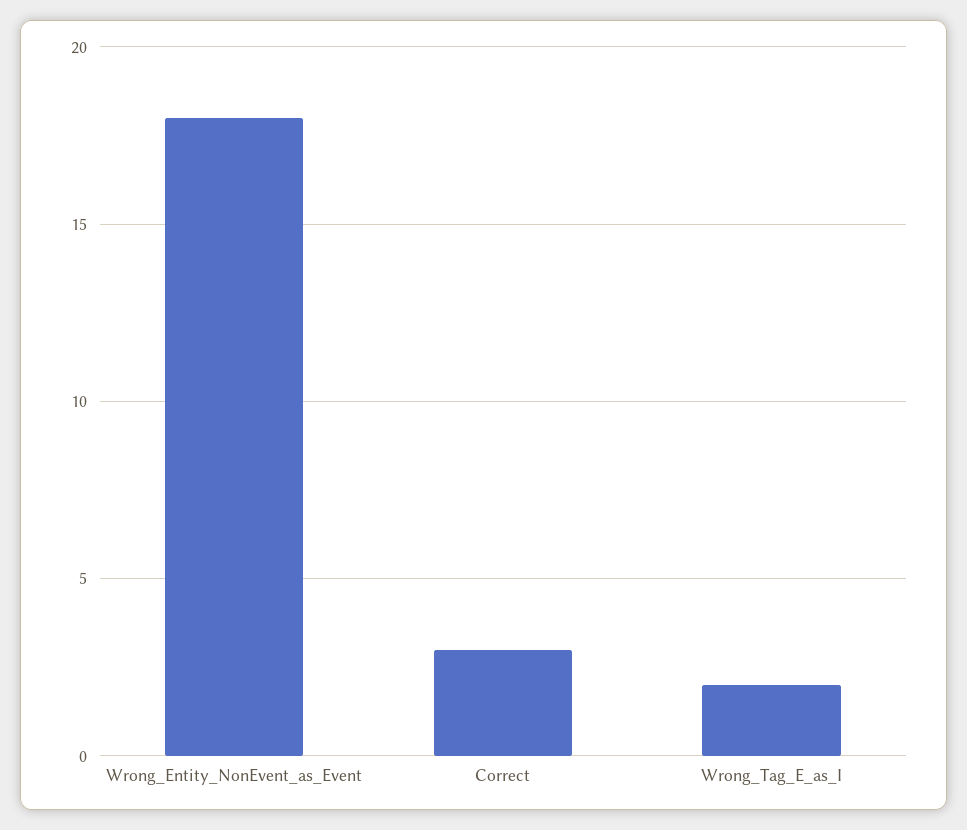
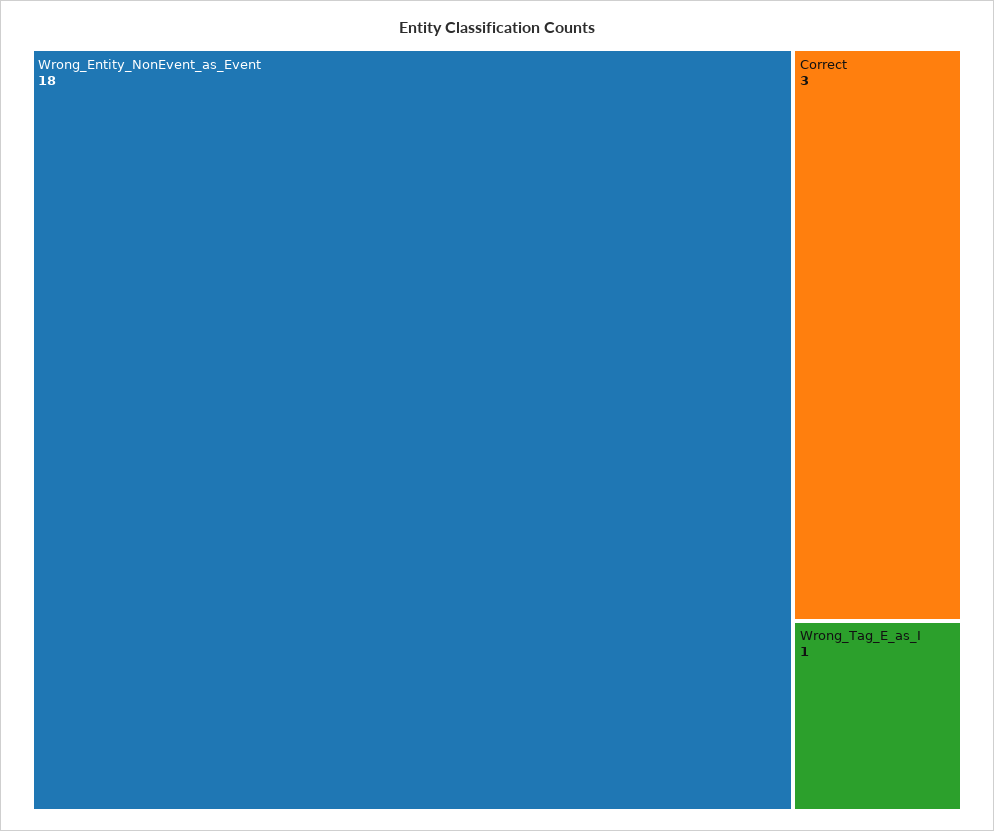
Wrong_Tag_E_as_I: 2 -> 1

